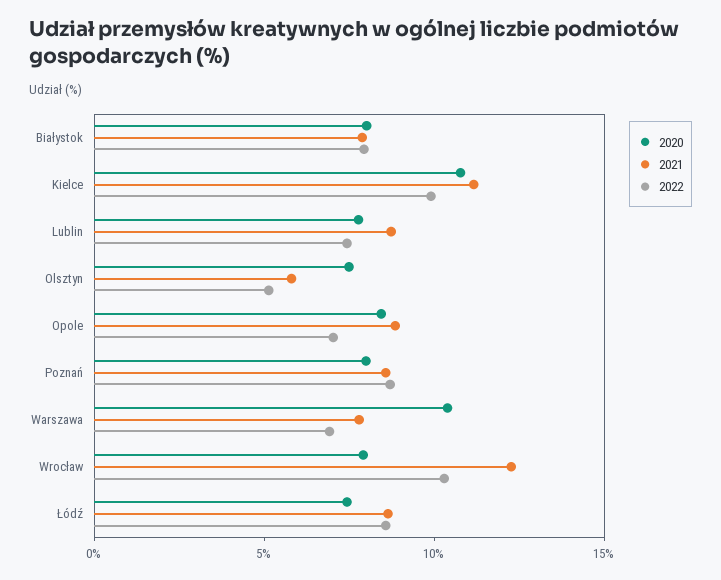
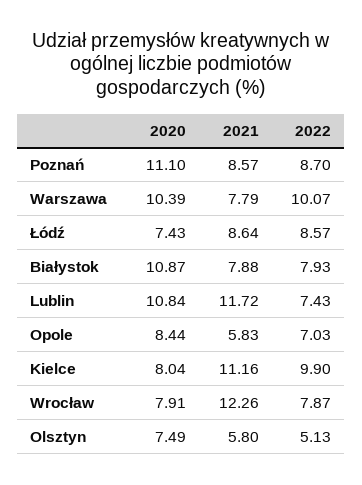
2020, Białystok: 8 -> 10.87
2020, Kielce: 11 -> 8.04
2020, Lublin: 8 -> 10.84
2021, Lublin: 9 -> 11.72
2021, Opole: 9 -> 5.83
2020, Poznań: 8 -> 11.1
2022, Warszawa: 7 -> 10.07
2022, Wrocław: 10 -> 7.87

